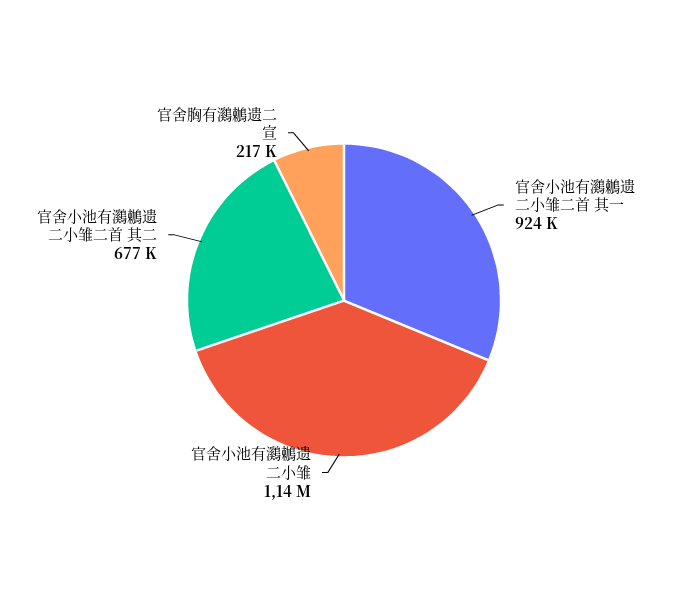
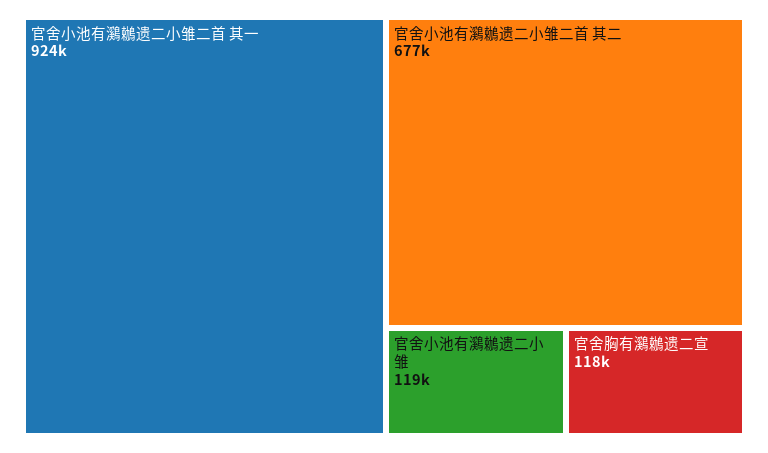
官舍小池有鸂鶒遗二小雏: 1140000 -> 119000
官舍胸有鸂鶒遗二宣: 217000 -> 118000

